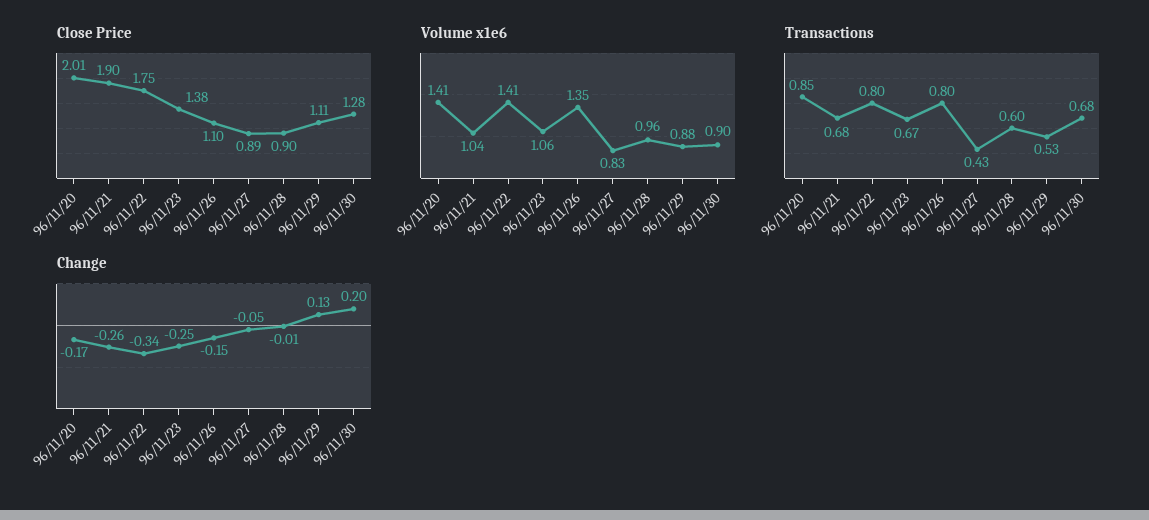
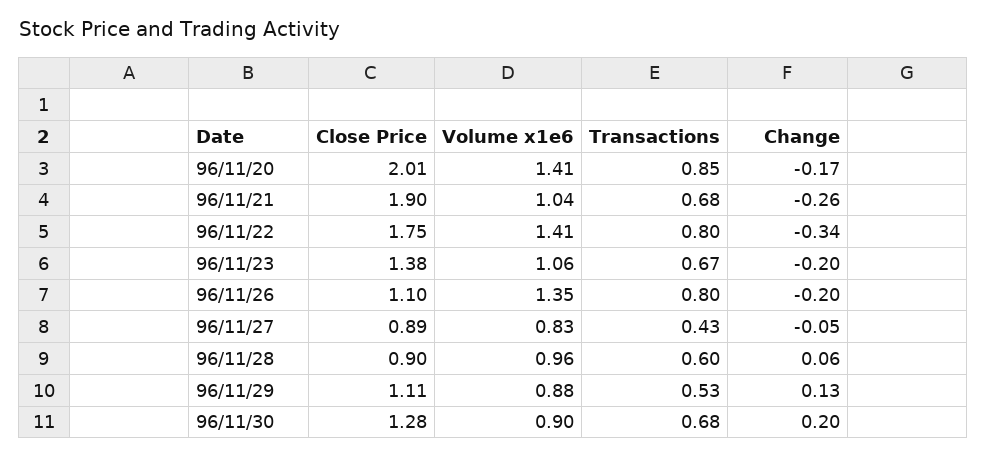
Change, 96/11/23: -0.25 -> -0.2
Change, 96/11/26: -0.15 -> -0.2
Change, 96/11/28: -0.01 -> 0.06

